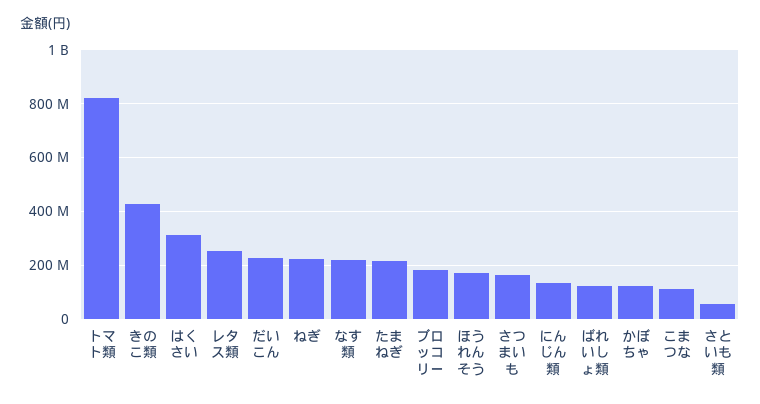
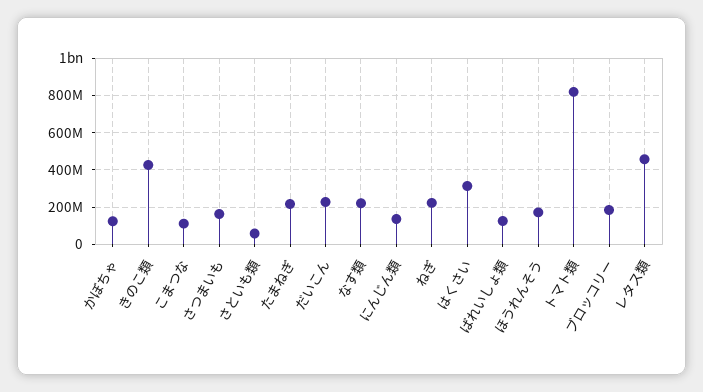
レタス類: 250000000 -> 450000000

